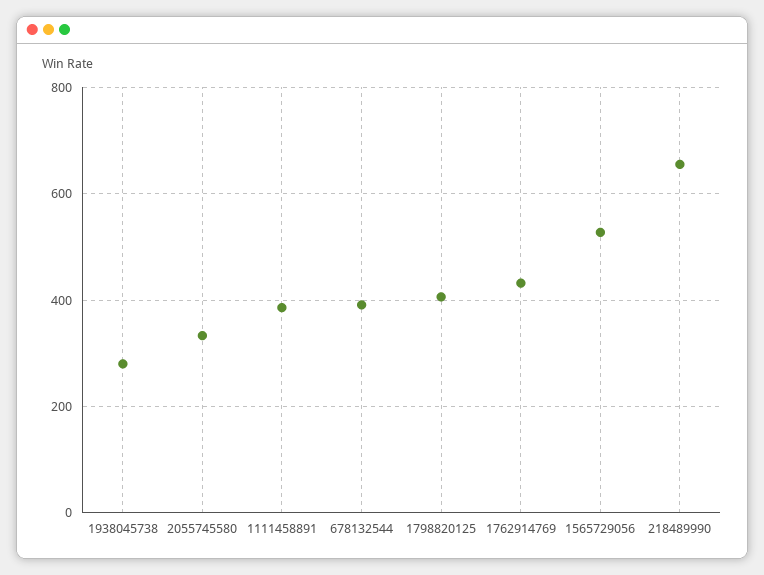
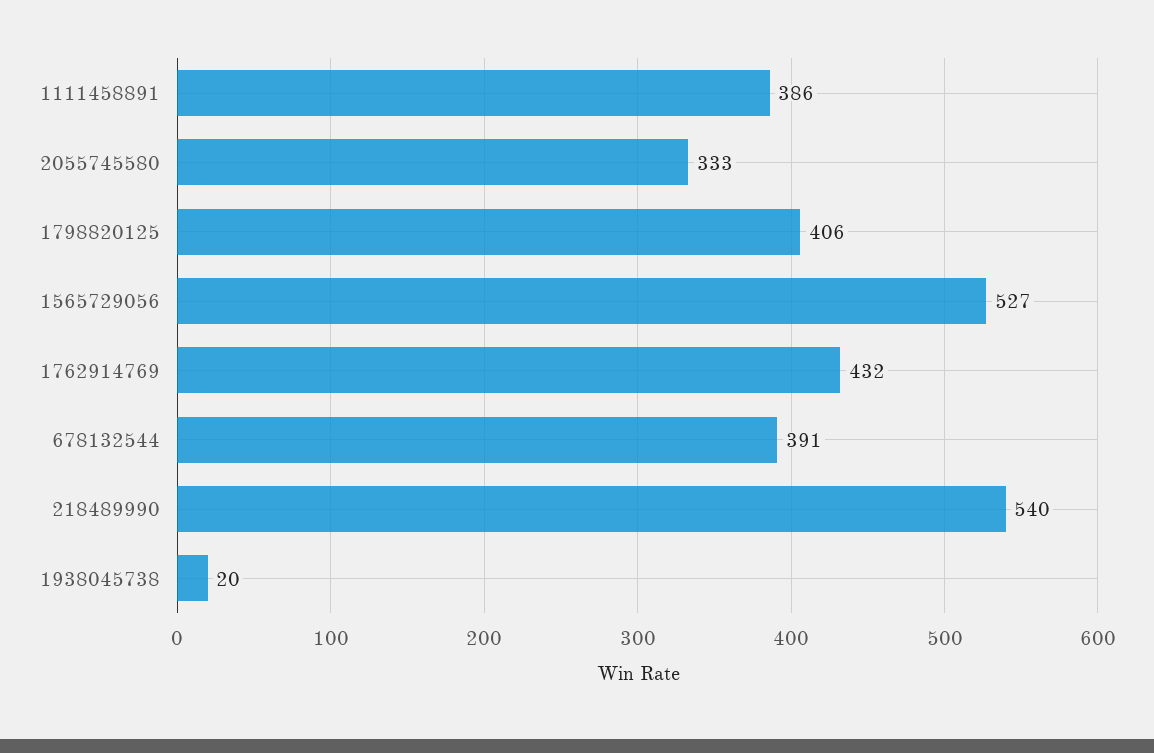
1938045738: 280 -> 20
218489990: 660 -> 540

